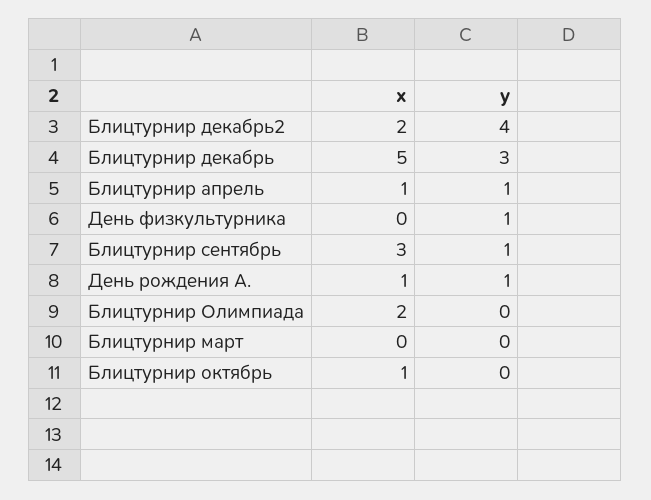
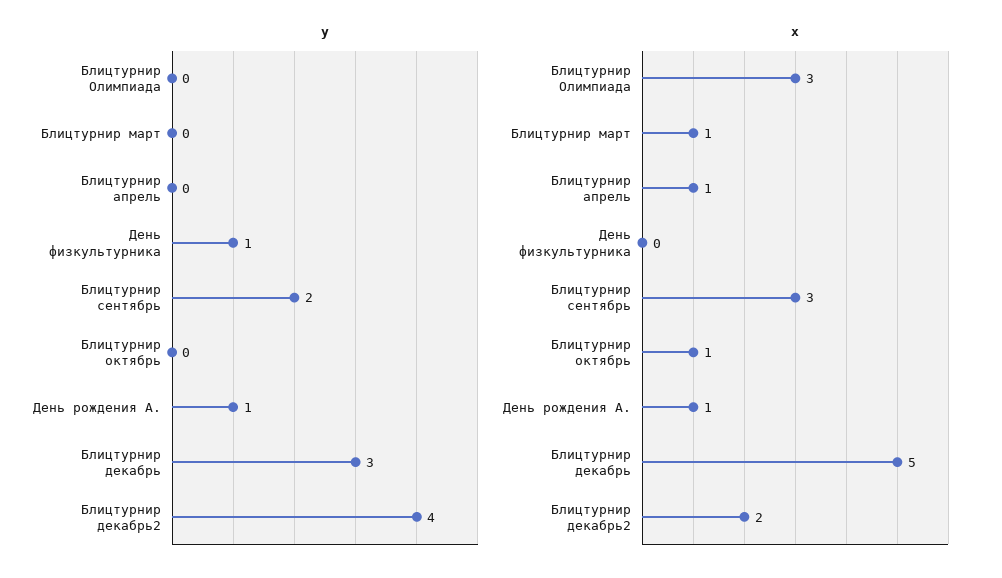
y, Блицтурнир апрель: 1 -> 0
y, Блицтурнир сентябрь: 1 -> 2
x, Блицтурнир Олимпиада: 2 -> 3
x, Блицтурнир март: 0 -> 1

